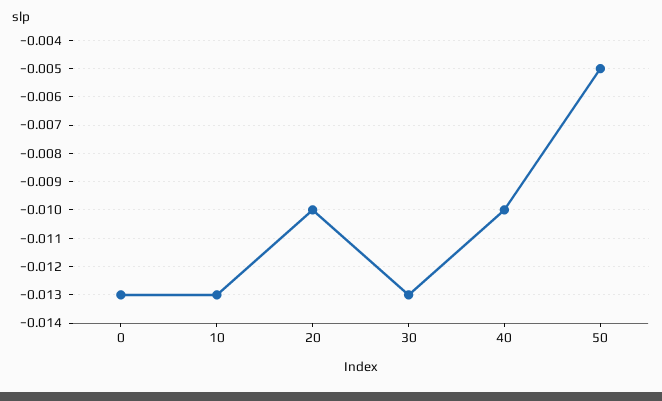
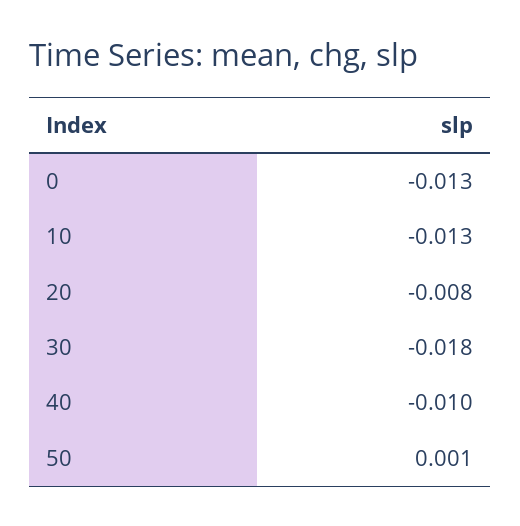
20: -0.01 -> -0.008
30: -0.013 -> -0.018
50: -0.005 -> 0.001

